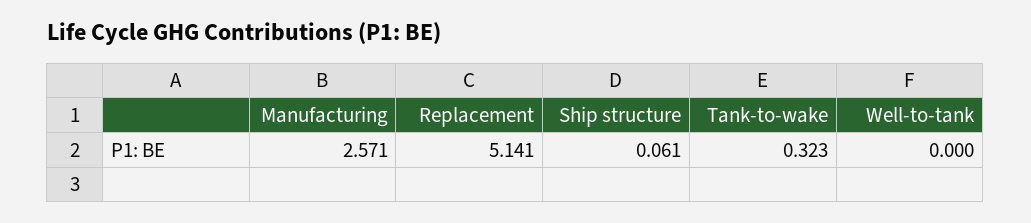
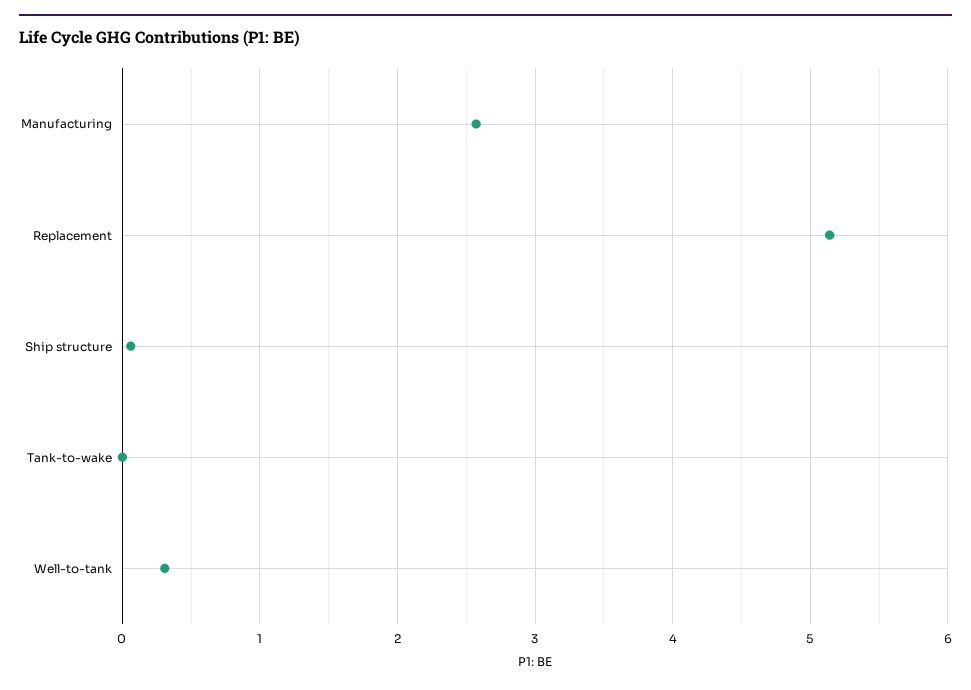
Tank-to-wake: 0.323 -> 0
Well-to-tank: 0 -> 0.3

